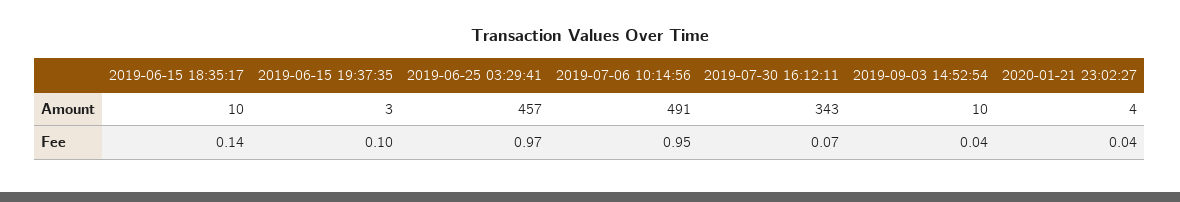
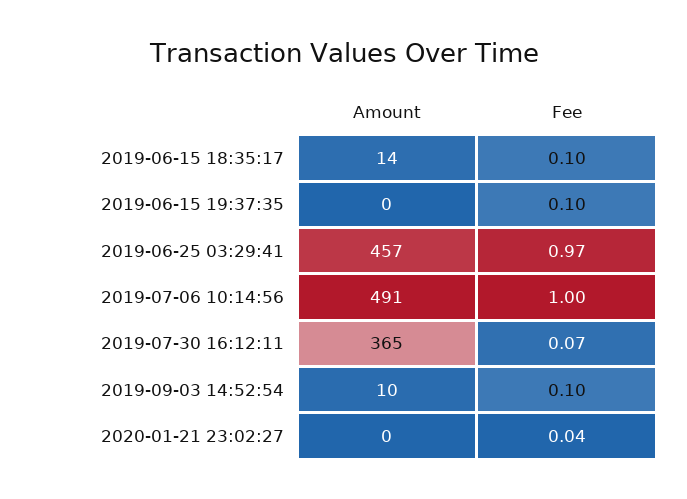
2019-06-15 18:35:17, Amount: 10 -> 14
2019-06-15 19:37:35, Amount: 3 -> 0
2019-07-30 16:12:11, Amount: 343 -> 365
2020-01-21 23:02:27, Amount: 4 -> 0
2019-06-15 18:35:17, Fee: 0.14 -> 0.1
2019-07-06 10:14:56, Fee: 0.95 -> 1
2019-09-03 14:52:54, Fee: 0.04 -> 0.1

